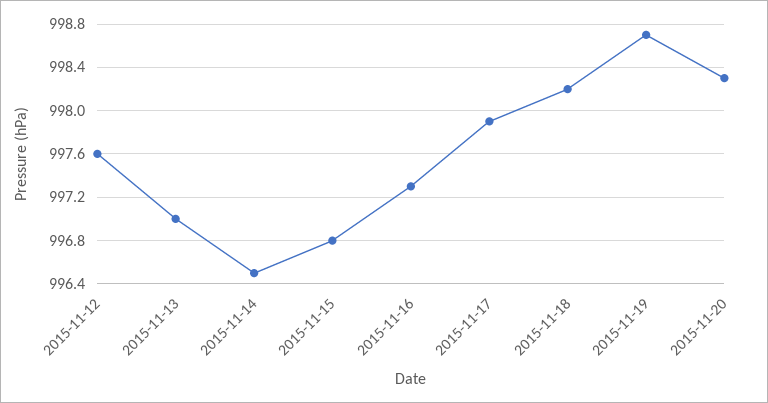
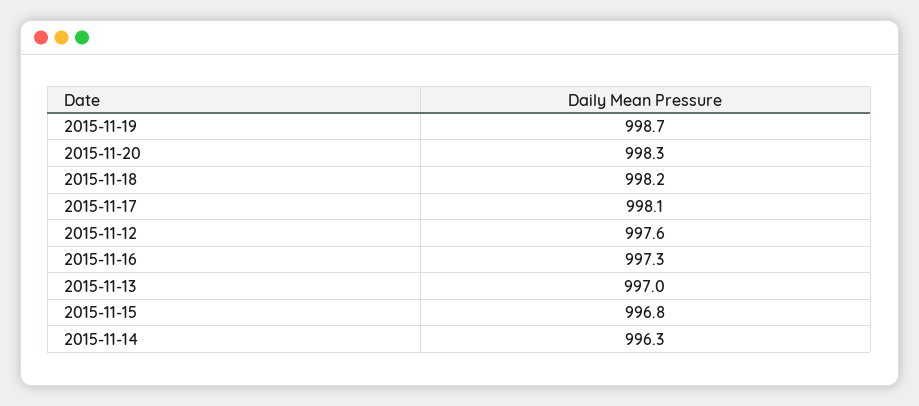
2015-11-14: 996.5 -> 996.3
2015-11-17: 997.9 -> 998.1

